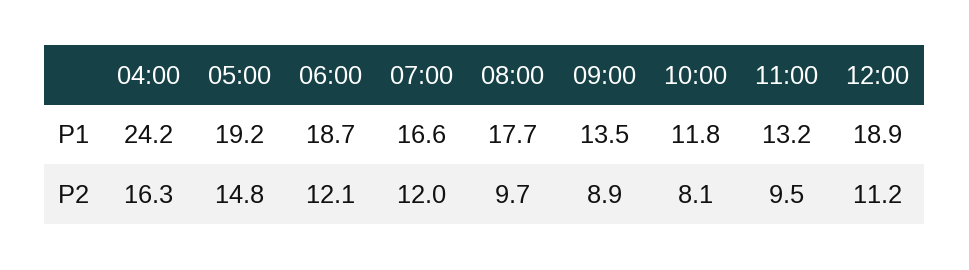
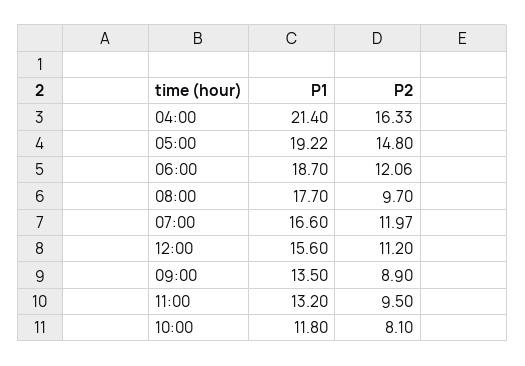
04:00, P1: 24.2 -> 21.4
12:00, P1: 18.9 -> 15.6

